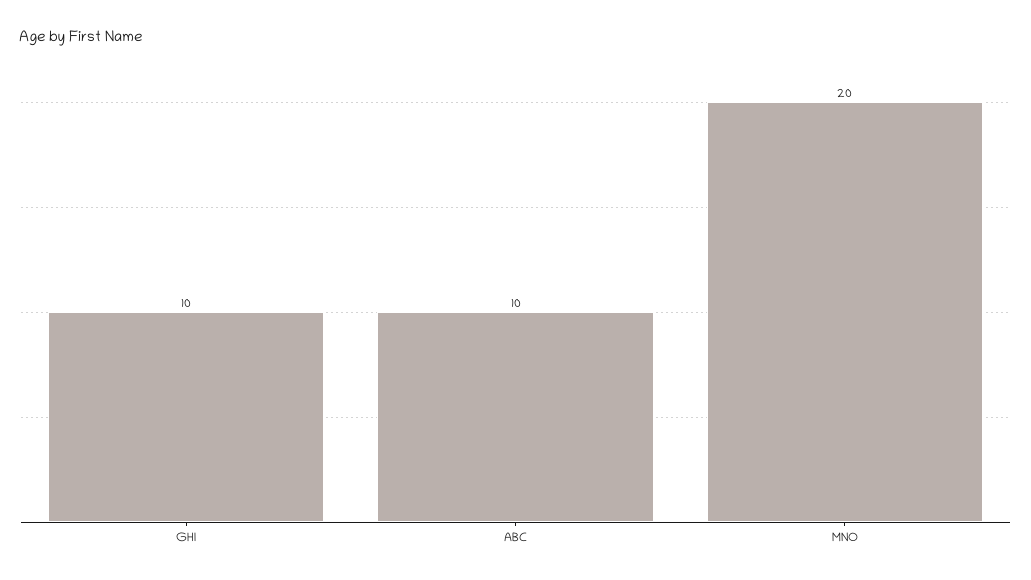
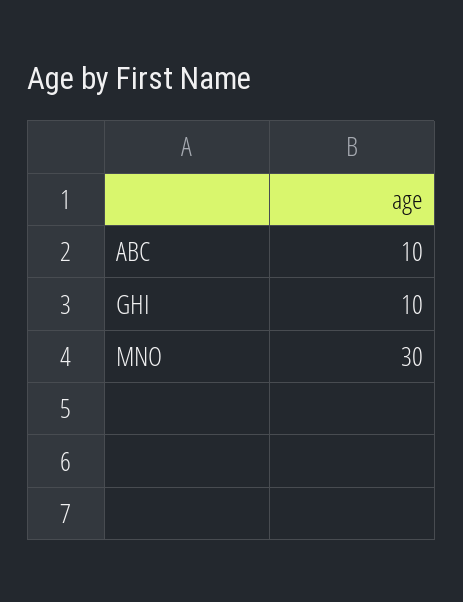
MNO: 20 -> 30

